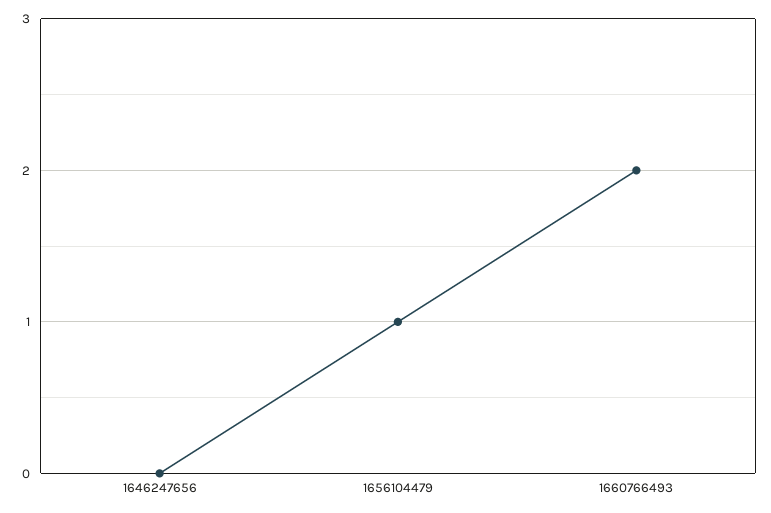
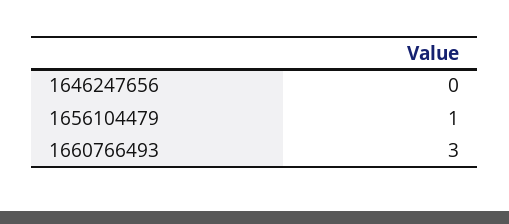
1660766493: 2 -> 3

